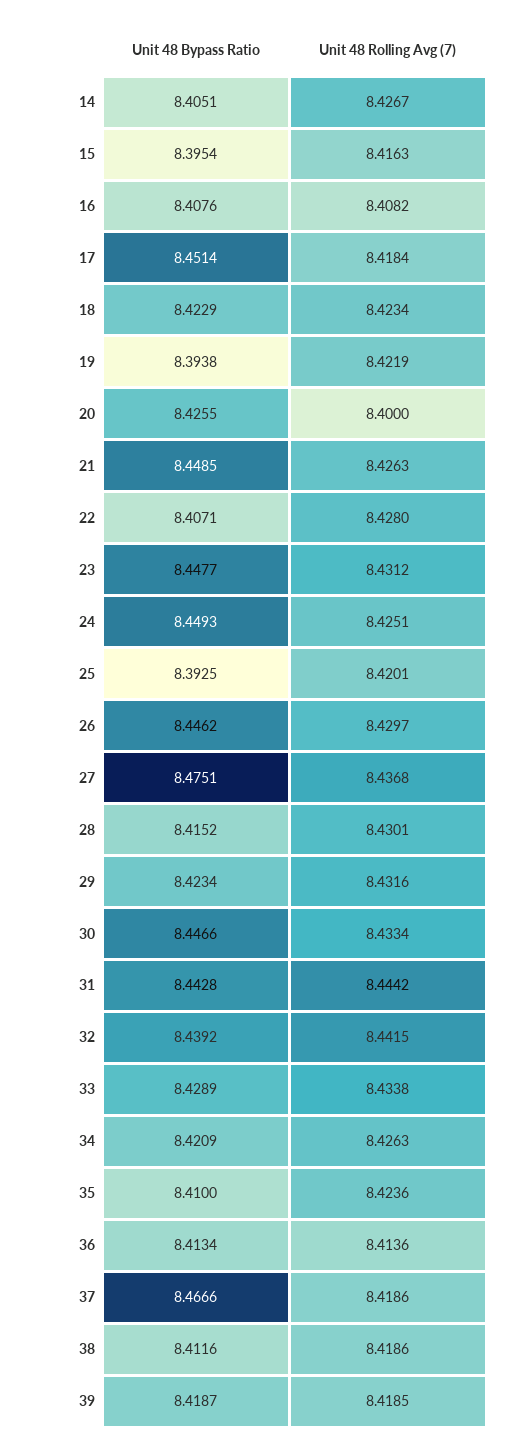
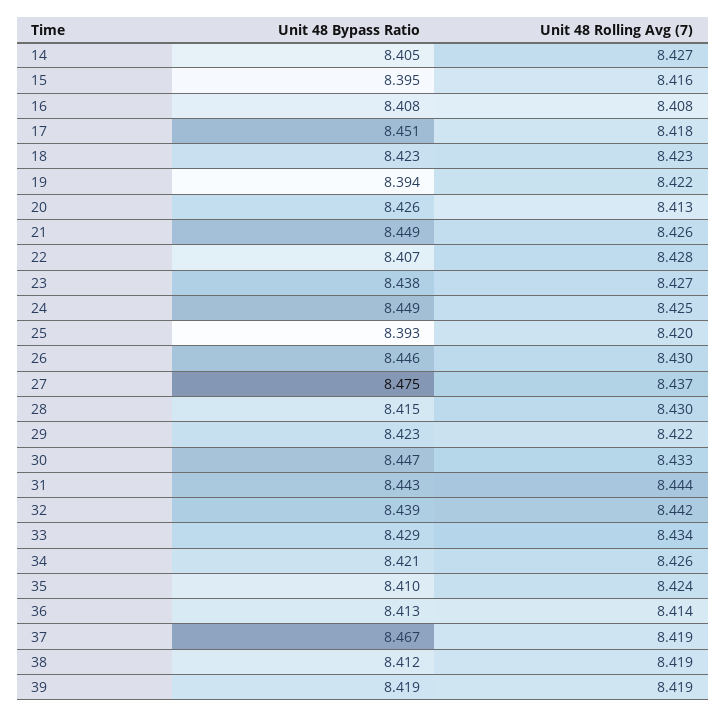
Unit 48 Rolling Avg (7), 20: 8.4 -> 8.413
Unit 48 Bypass Ratio, 23: 8.4477 -> 8.438
Unit 48 Rolling Avg (7), 23: 8.4312 -> 8.427
Unit 48 Rolling Avg (7), 29: 8.4316 -> 8.422

